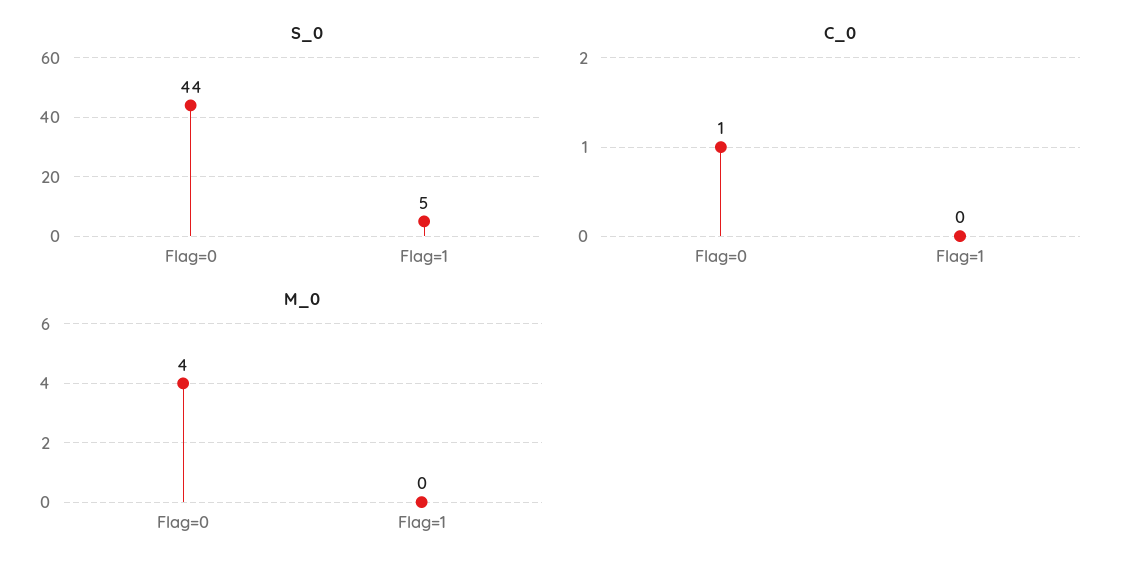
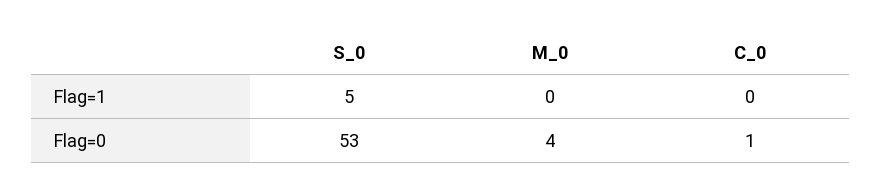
S_0, Flag=0: 44 -> 53

